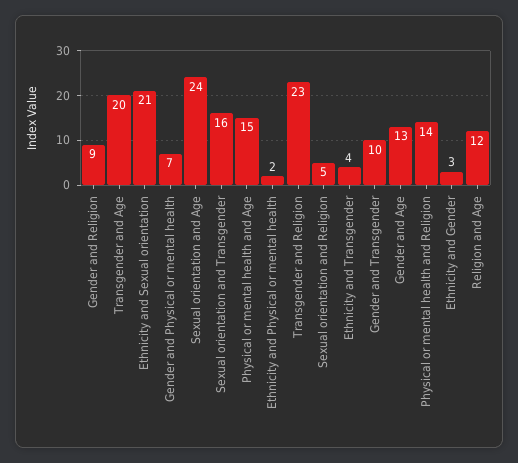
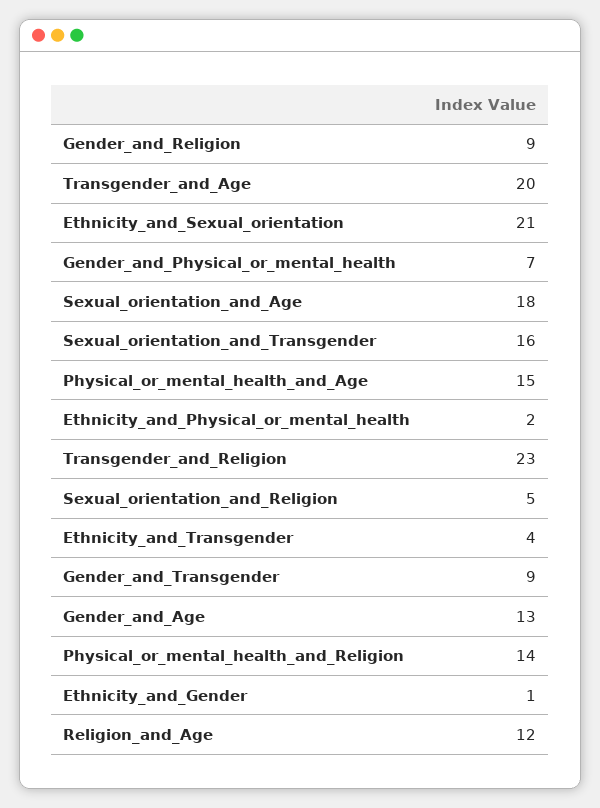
Sexual orientation and Age: 24 -> 18
Gender and Transgender: 10 -> 9
Ethnicity and Gender: 3 -> 1

